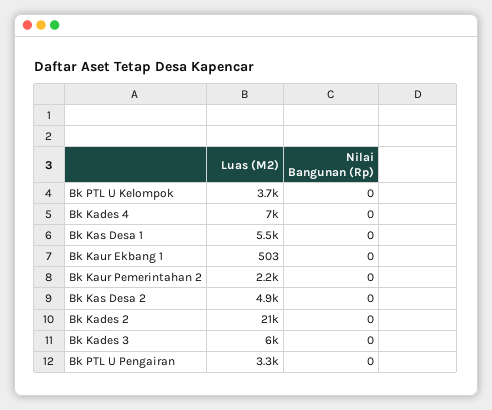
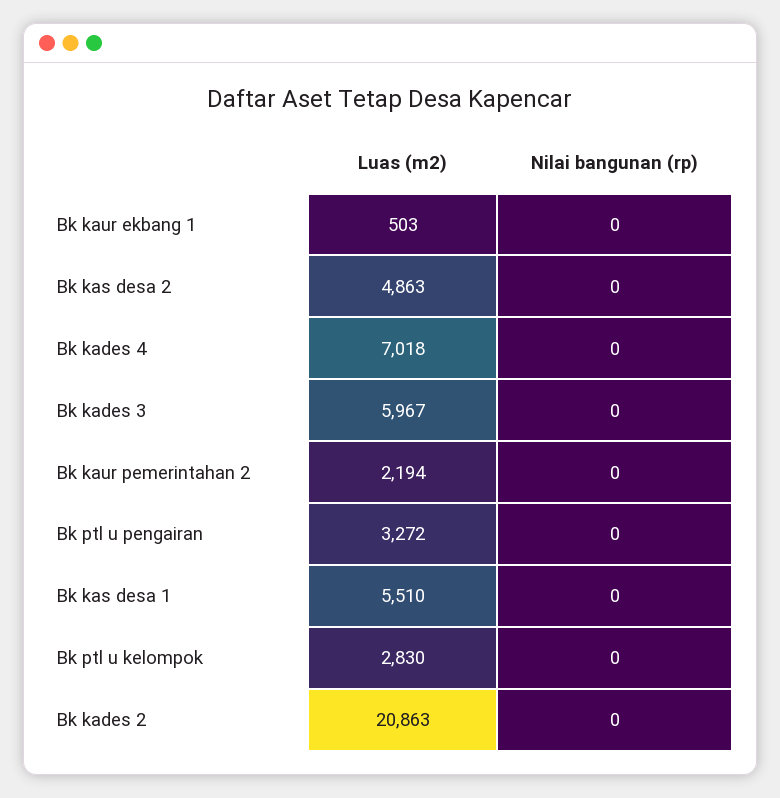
Luas (M2), Bk PTL U Kelompok: 3700 -> 2830

